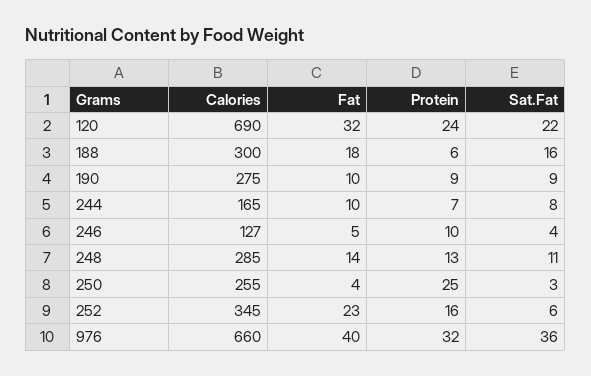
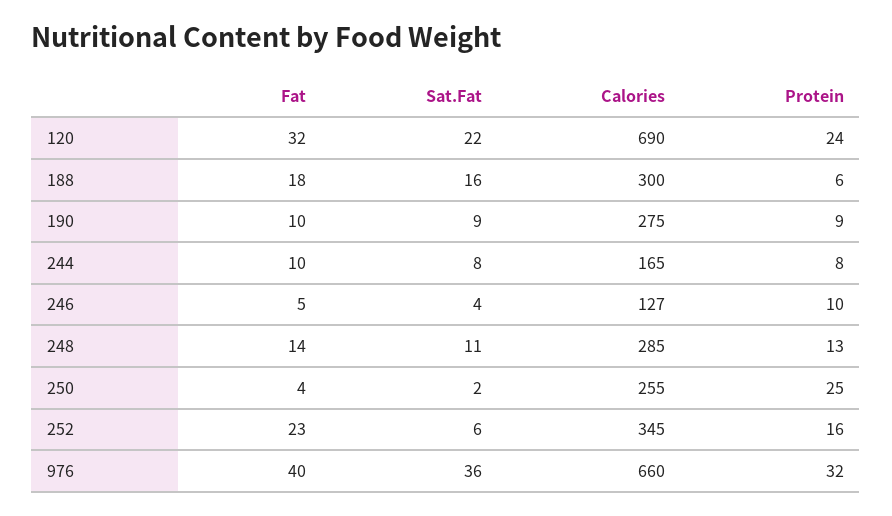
Protein, 244: 7 -> 8
Sat.Fat, 250: 3 -> 2

